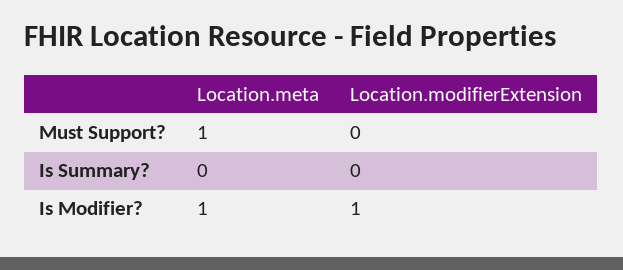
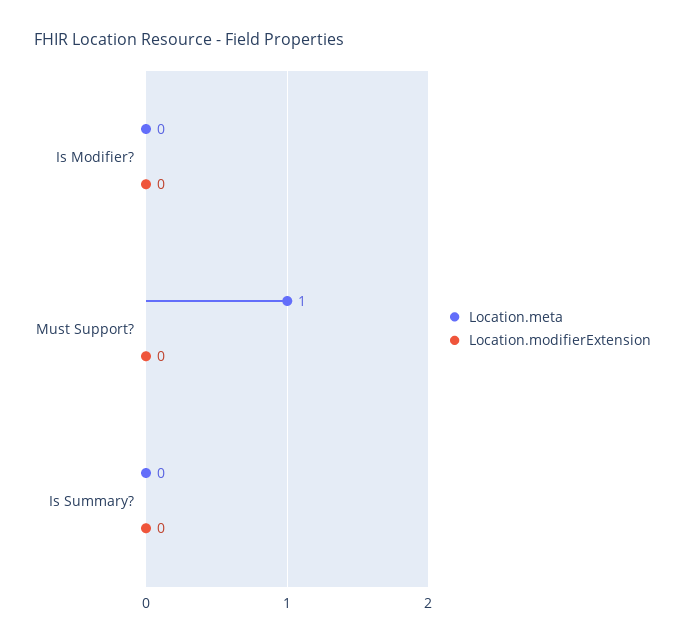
Location.meta, Is Modifier?: 1 -> 0
Location.modifierExtension, Is Modifier?: 1 -> 0

